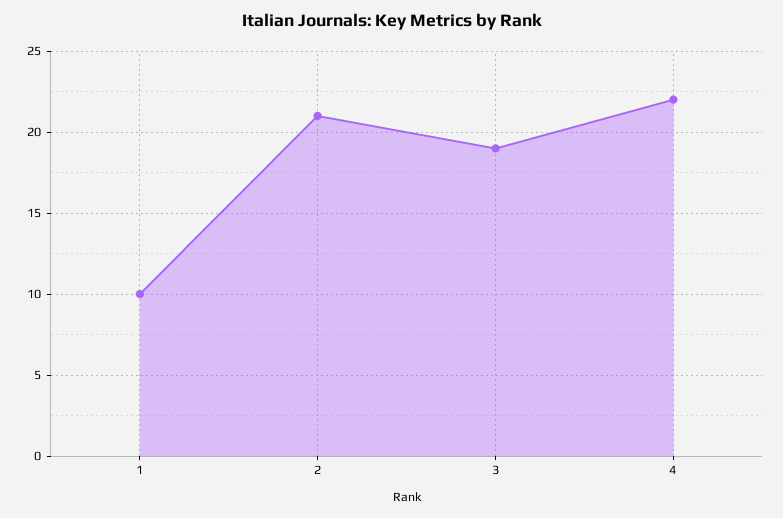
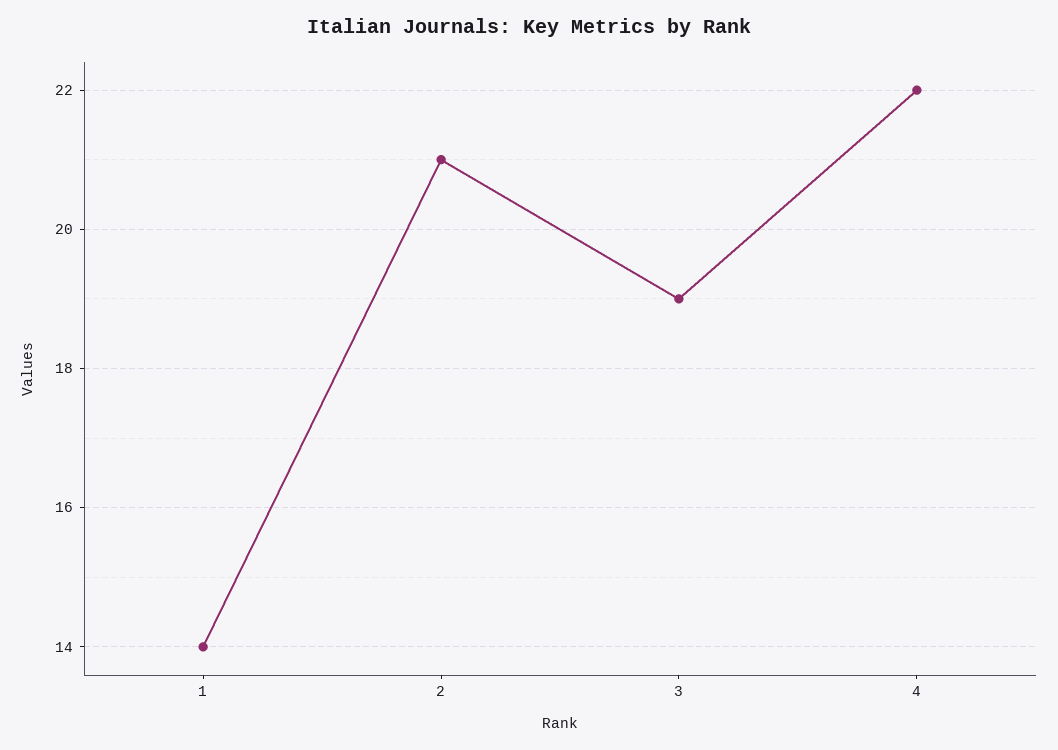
1: 10 -> 14

